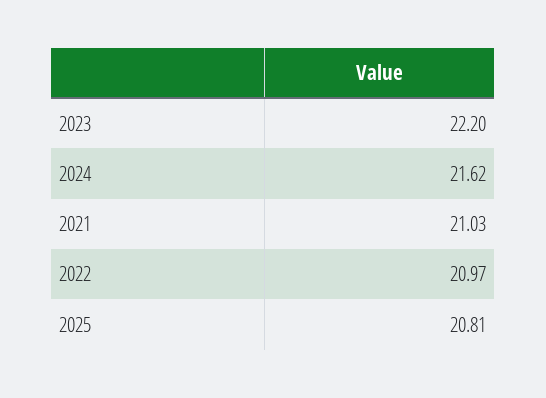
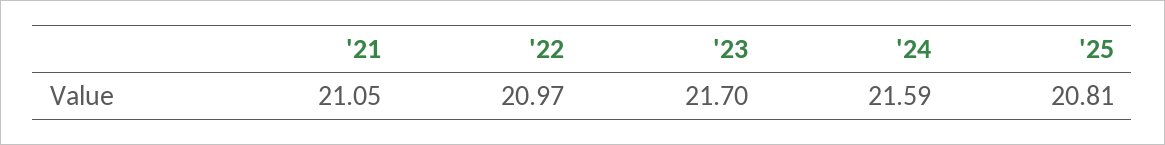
2023: 22.2 -> 21.7
2024: 21.62 -> 21.59
2021: 21.03 -> 21.05

